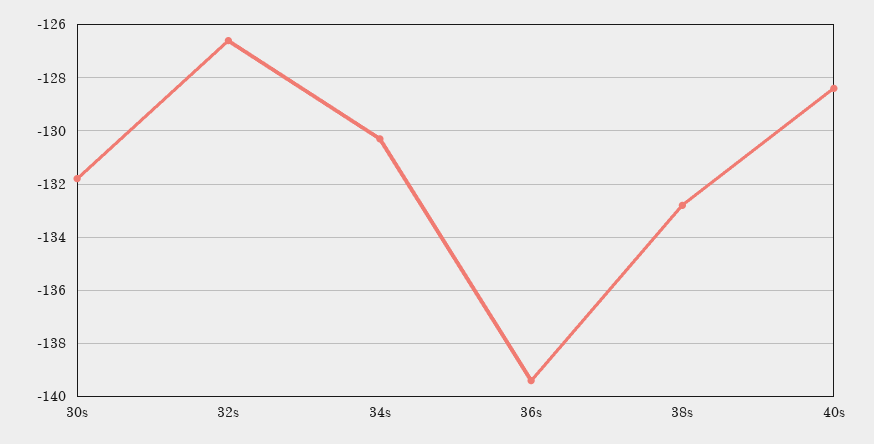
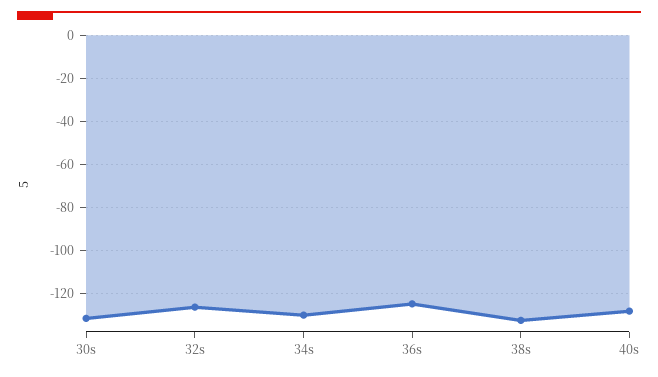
36s: -139.5 -> -125

